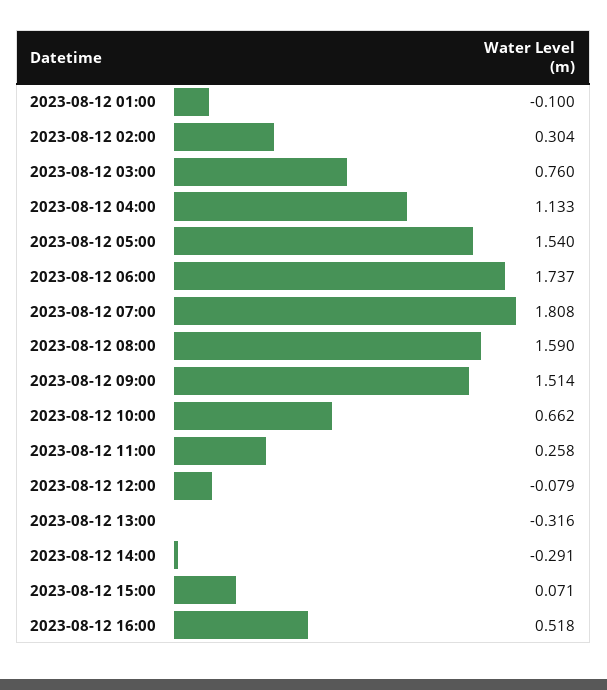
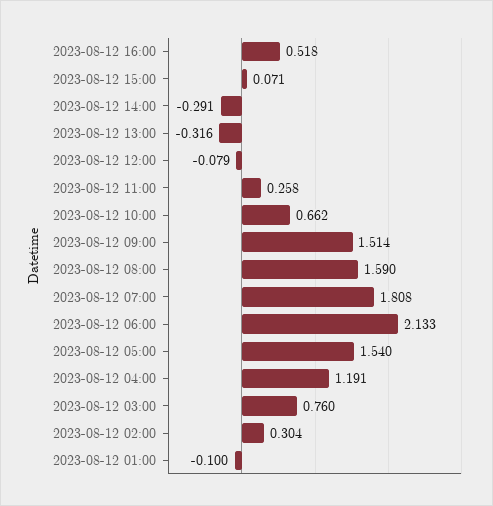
2023-08-12 04:00: 1.133 -> 1.191
2023-08-12 06:00: 1.737 -> 2.133

